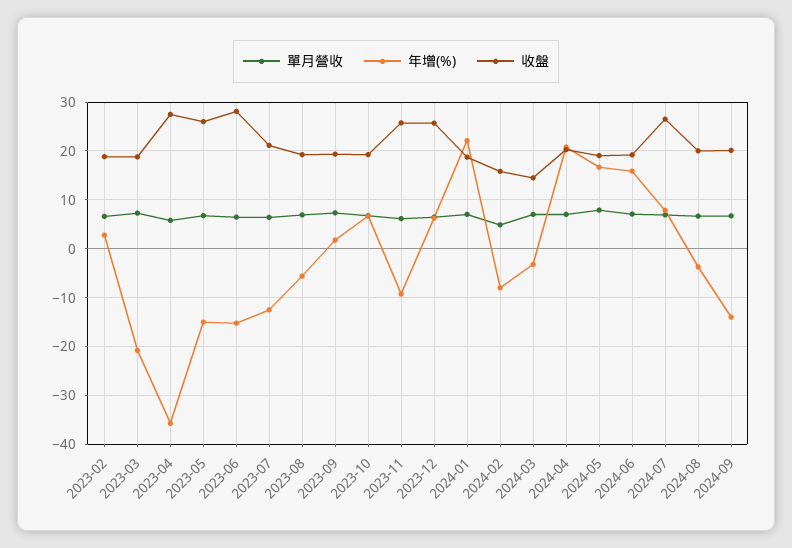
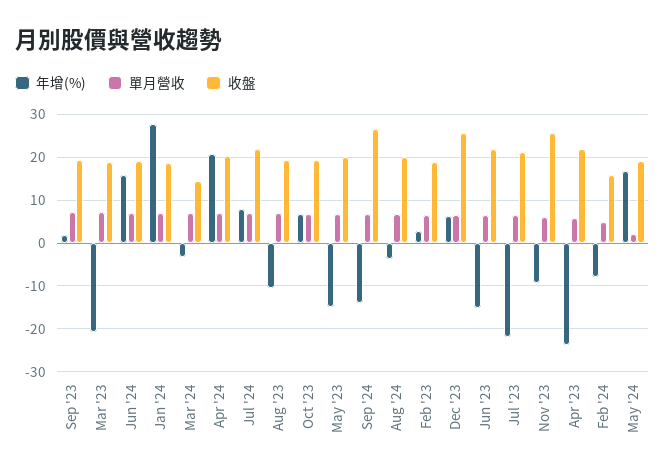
年增(%), 2023-04: -36 -> -24
收盤, 2023-04: 28 -> 22
收盤, 2023-05: 26 -> 20
收盤, 2023-06: 28 -> 22
年增(%), 2023-07: -12 -> -22
年增(%), 2023-08: -6 -> -10
年增(%), 2024-01: 22 -> 28
單月營收, 2024-05: 8 -> 2
收盤, 2024-07: 26 -> 22
收盤, 2024-09: 20 -> 26

